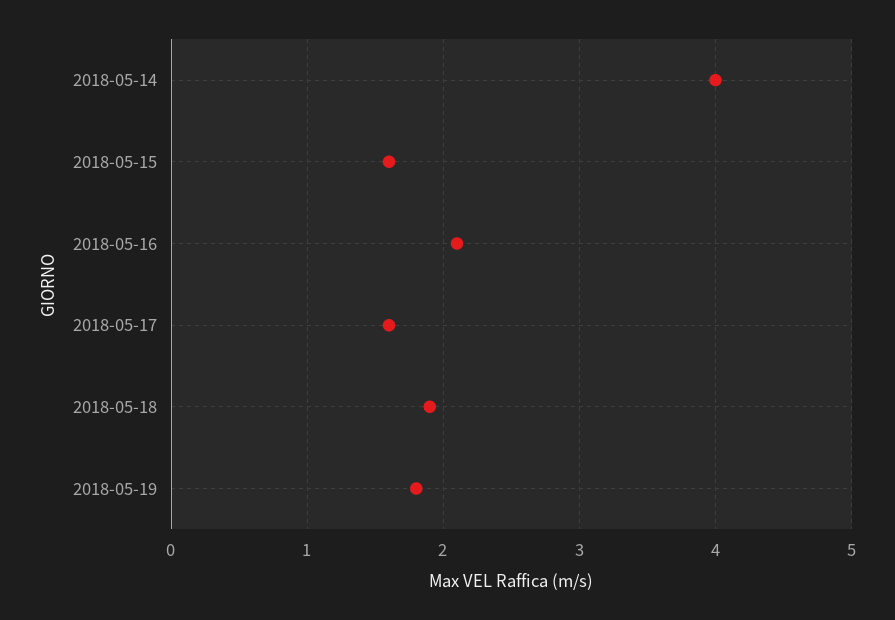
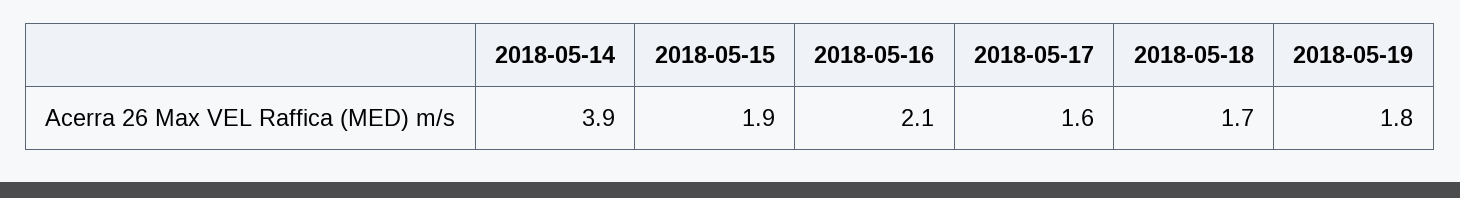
2018-05-14: 4 -> 3.9
2018-05-15: 1.6 -> 1.9
2018-05-18: 1.9 -> 1.7

